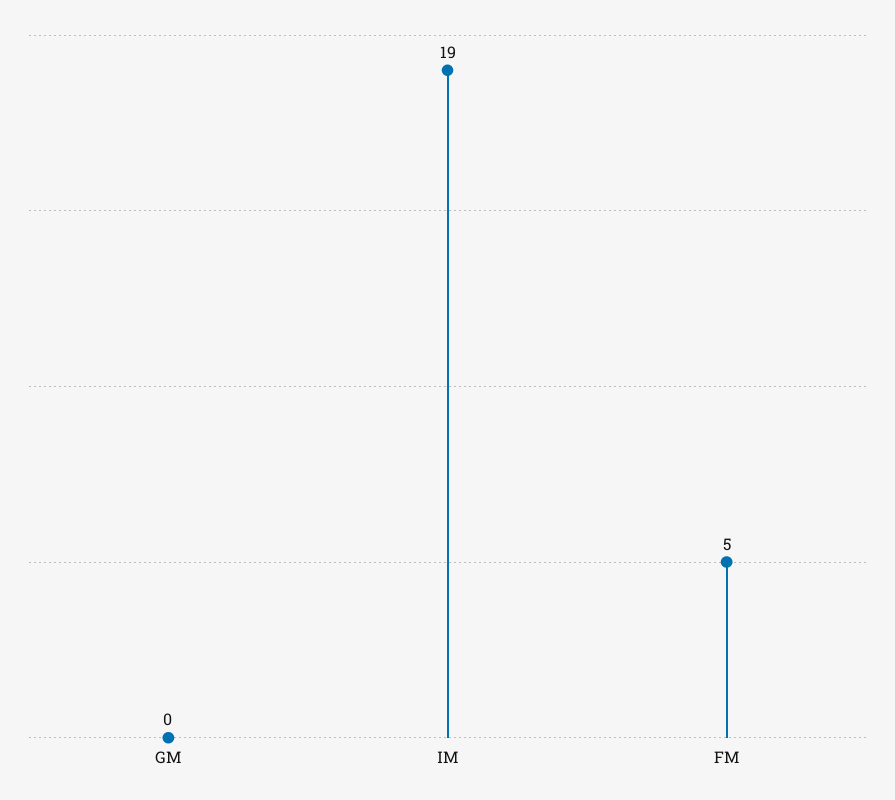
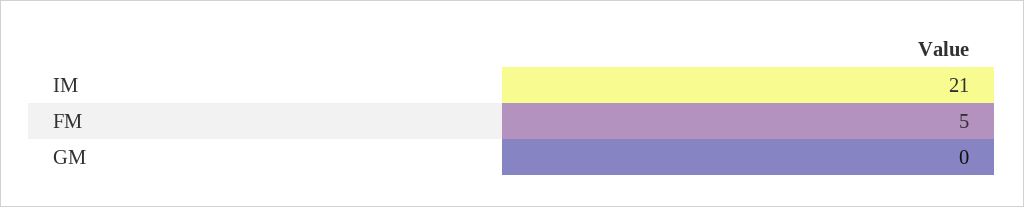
IM: 19 -> 21

